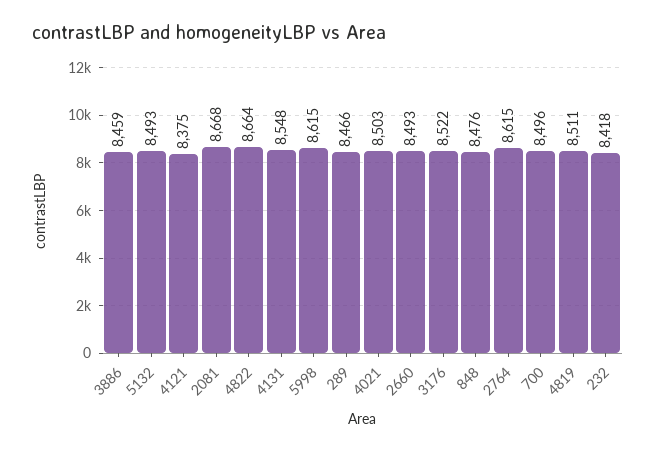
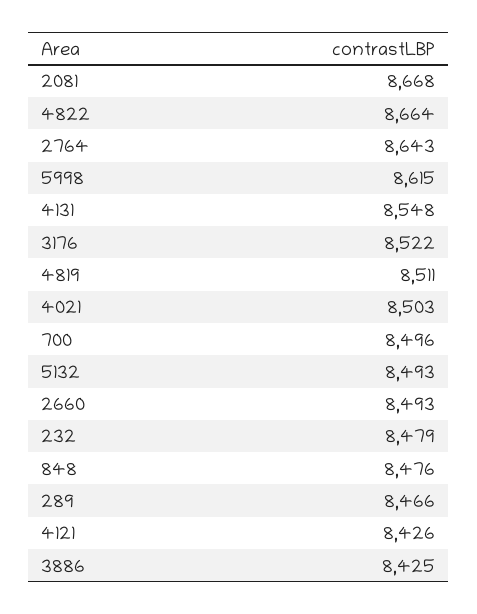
3886: 8459 -> 8425
4121: 8375 -> 8426
2764: 8615 -> 8643
232: 8418 -> 8479

